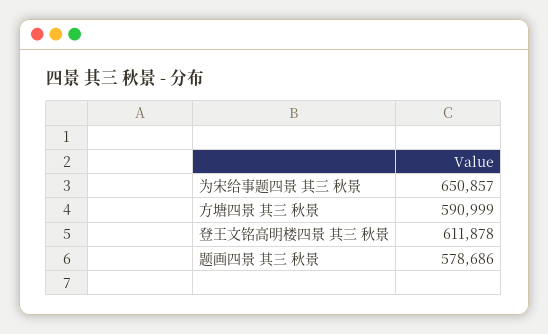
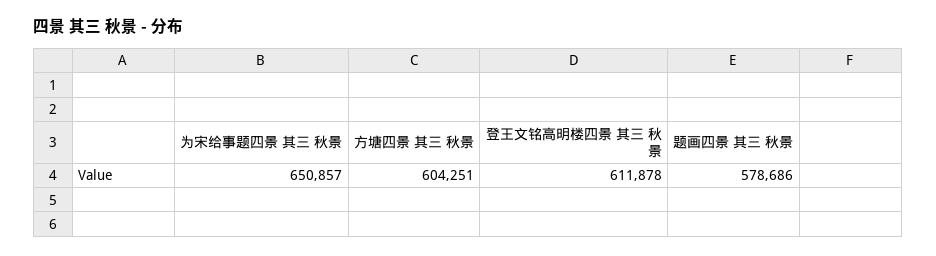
方塘四景 其三 秋景: 590999 -> 604251

